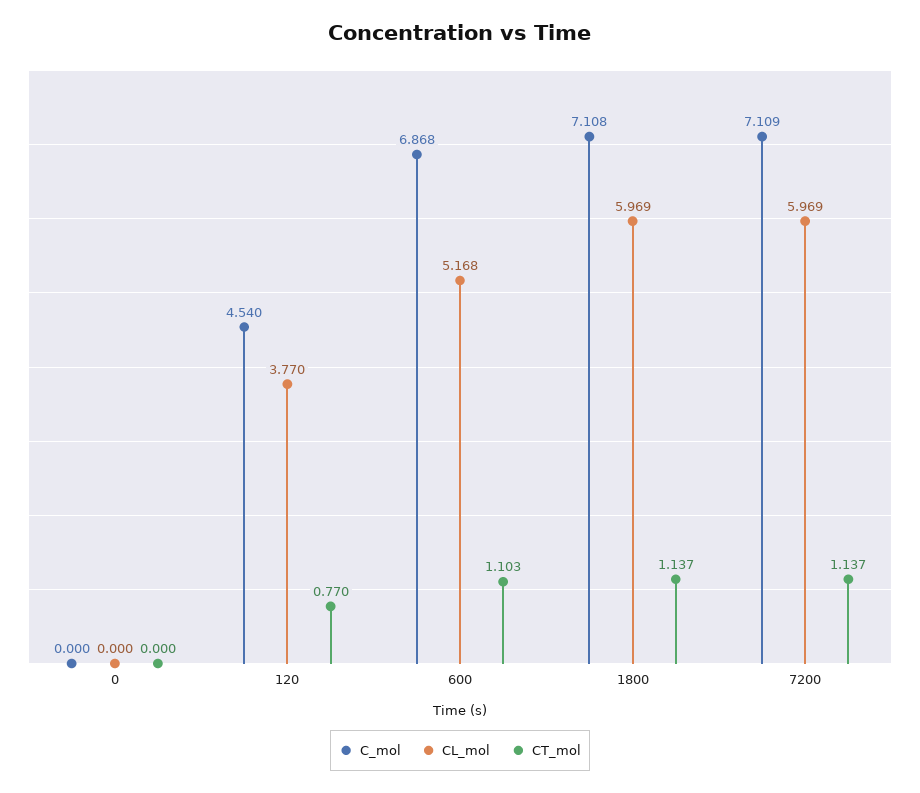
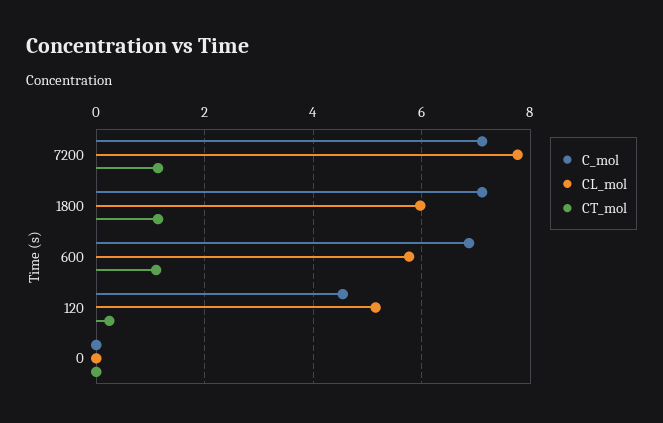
CL_mol, 120: 3.77 -> 5.2
CT_mol, 120: 0.77 -> 0.2
CL_mol, 600: 5.168 -> 5.8
CL_mol, 7200: 5.969 -> 7.8

